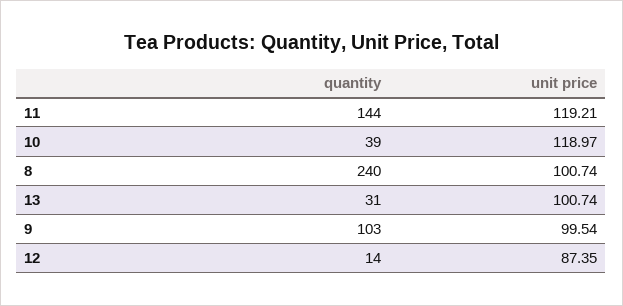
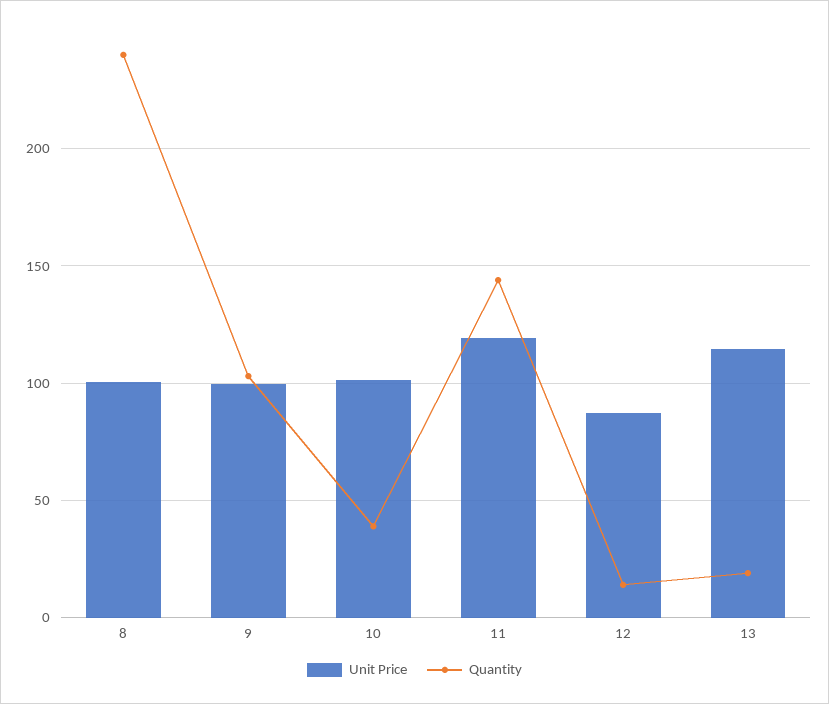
unit price, 10: 118.97 -> 100
quantity, 13: 31 -> 20
unit price, 13: 100.74 -> 115

